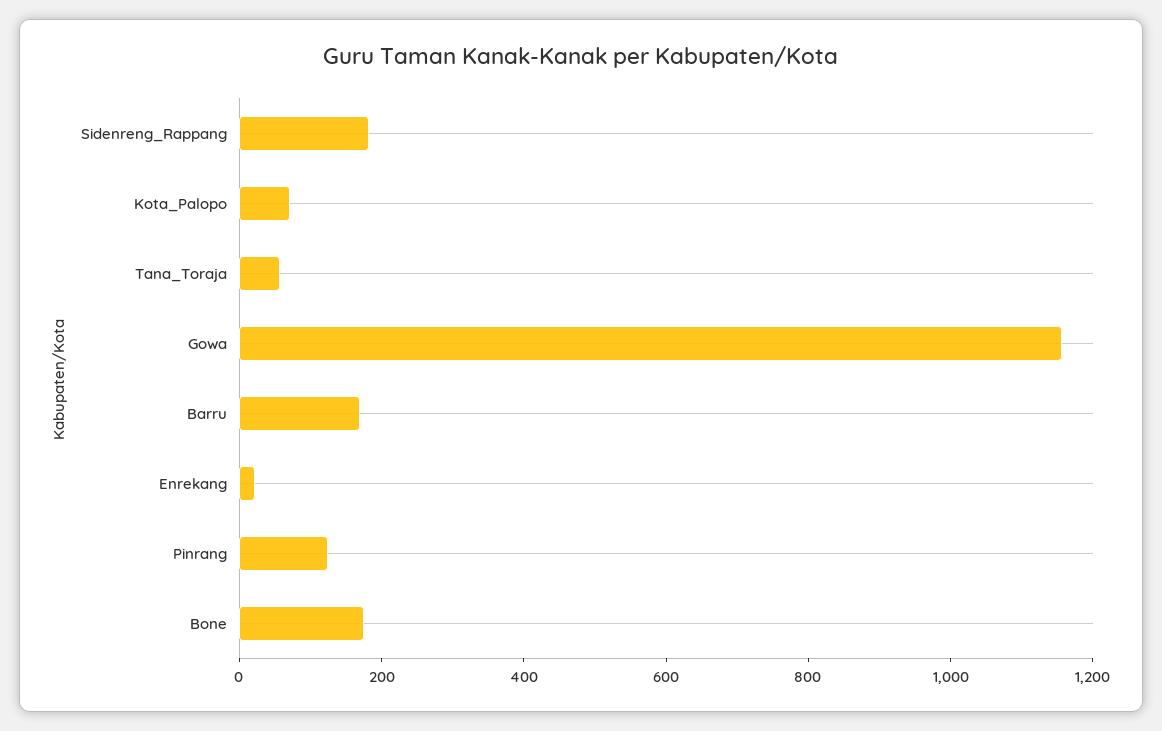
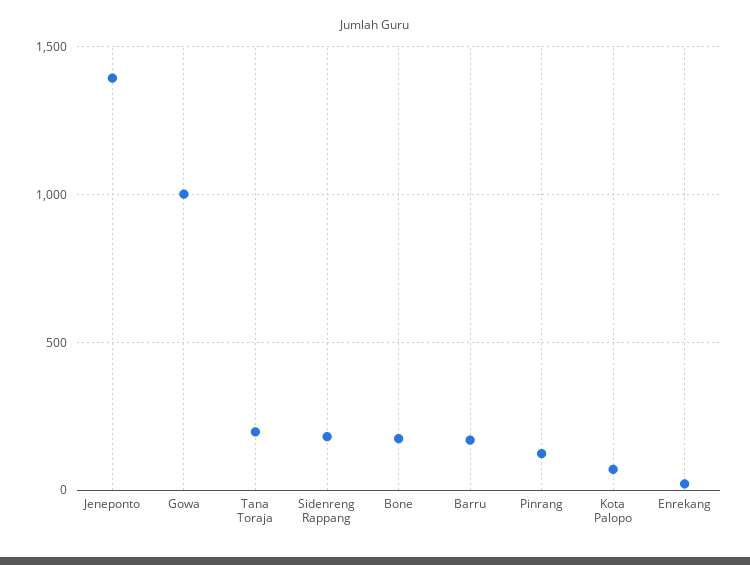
Tana_Toraja: 50 -> 200
Gowa: 1150 -> 1000
Jeneponto: none -> 1400

